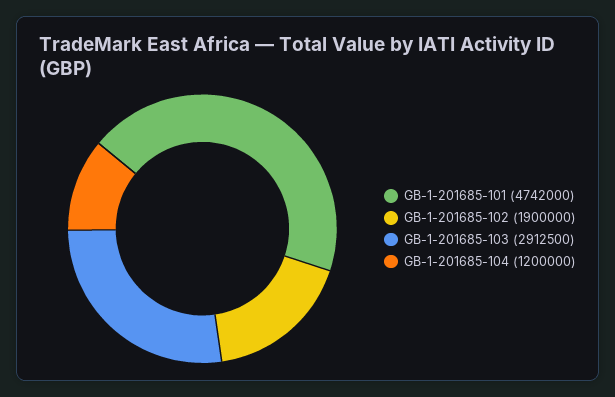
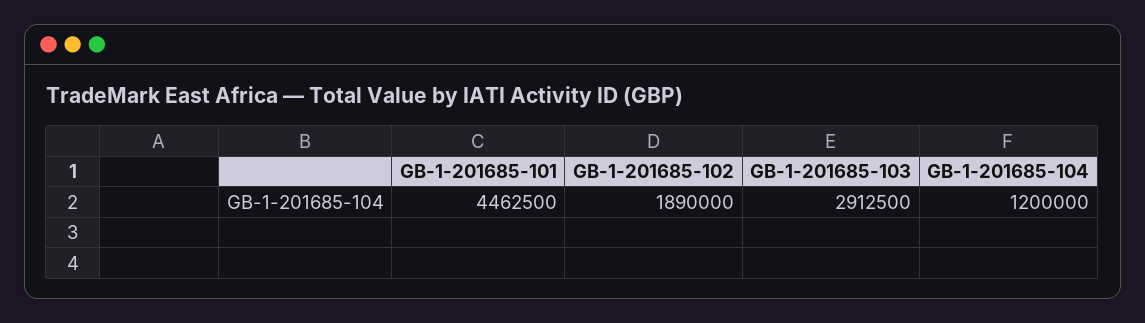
GB-1-201685-101: 4742000 -> 4462500
GB-1-201685-102: 1900000 -> 1890000

